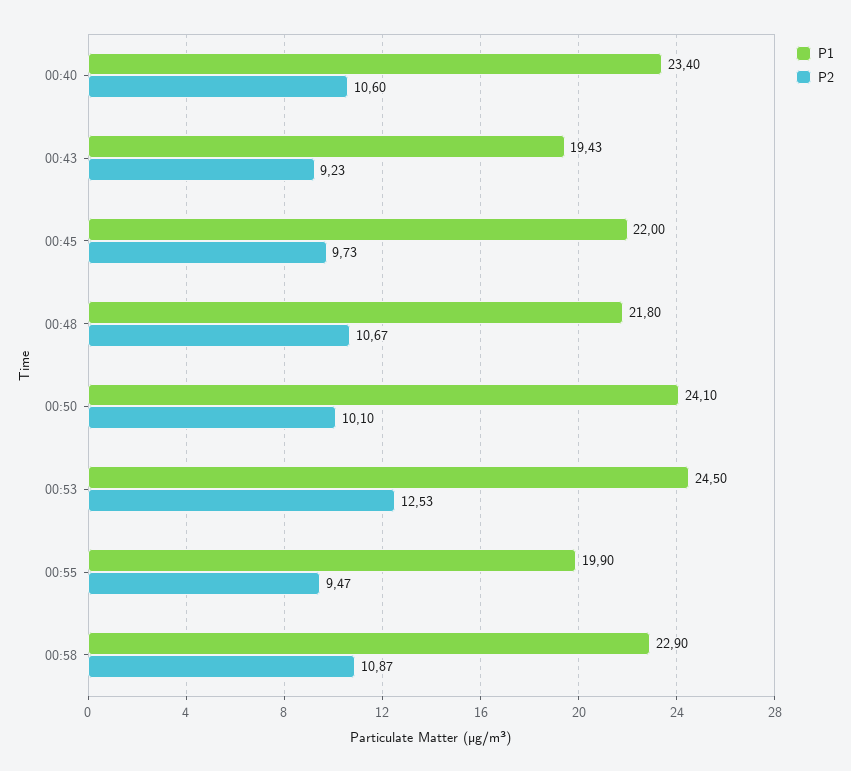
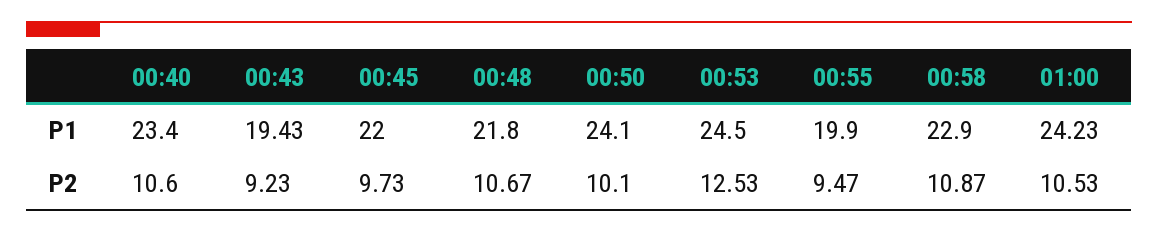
P1, 01:00: none -> 24.23
P2, 01:00: none -> 10.53

